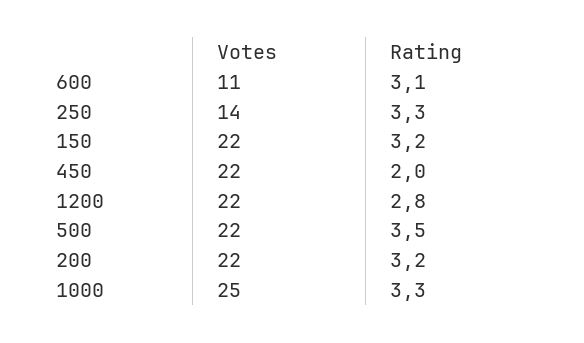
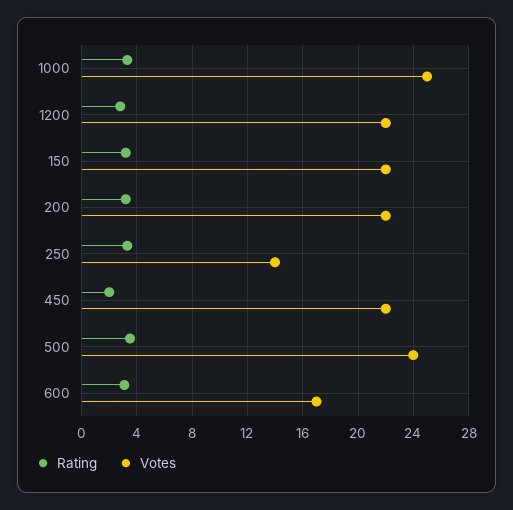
Votes, 600: 11 -> 17
Votes, 500: 22 -> 24

